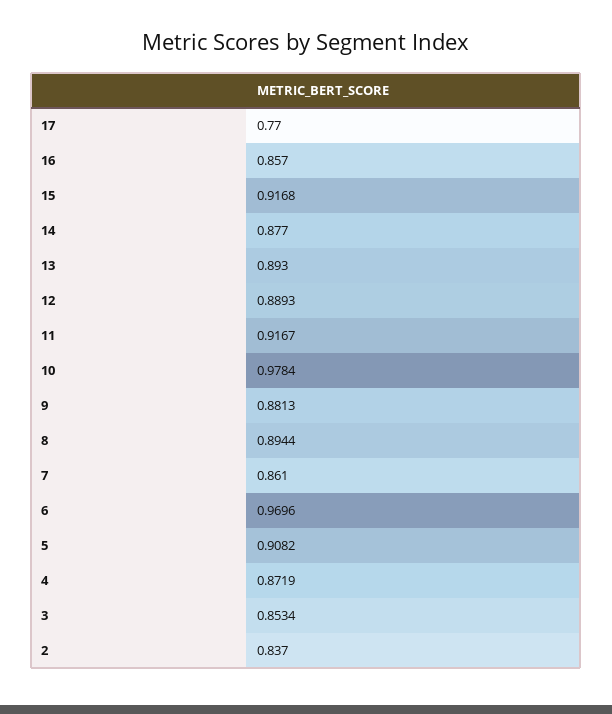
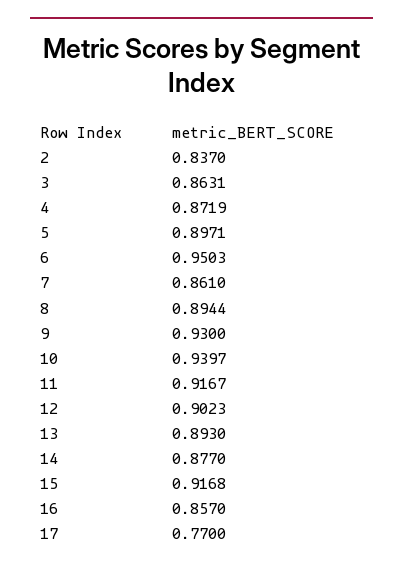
12: 0.8893 -> 0.9023
10: 0.9784 -> 0.9397
9: 0.8813 -> 0.93
6: 0.9696 -> 0.9503
5: 0.9082 -> 0.8971
3: 0.8534 -> 0.8631

